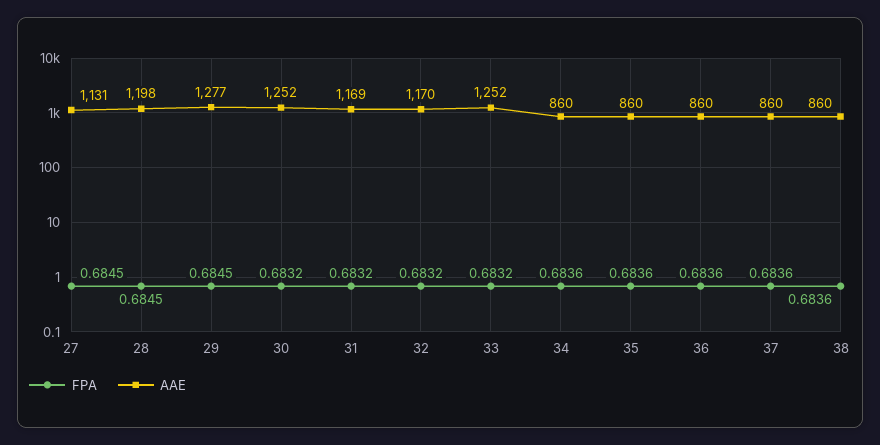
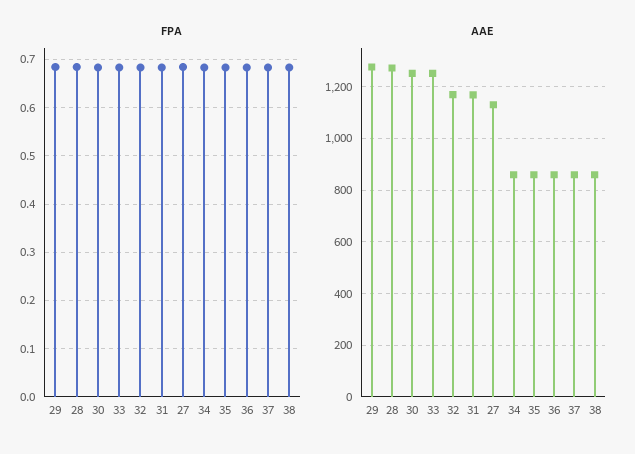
AAE, 28: 1198 -> 1275

